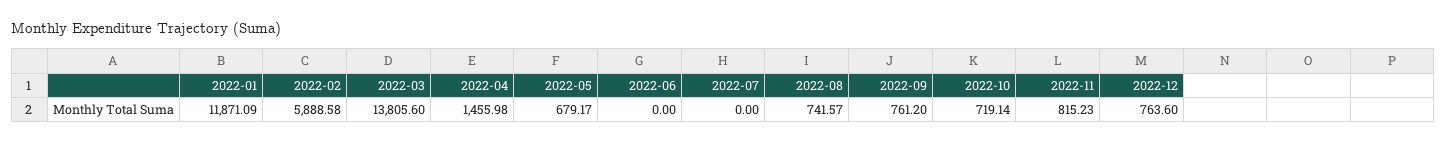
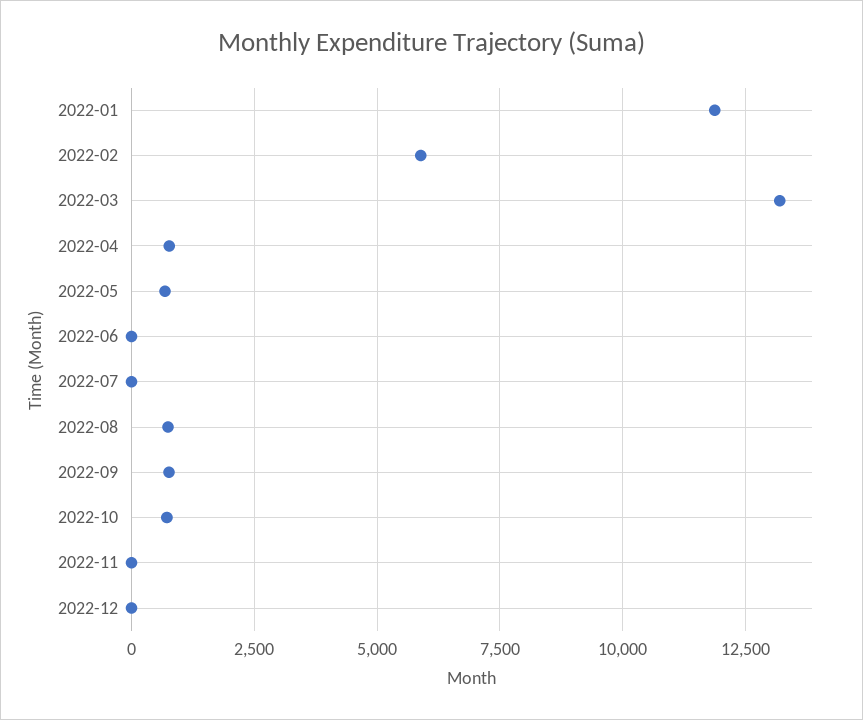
2022-03: 13805.6 -> 13250
2022-04: 1455.98 -> 750
2022-11: 815.23 -> 0
2022-12: 763.6 -> 0

